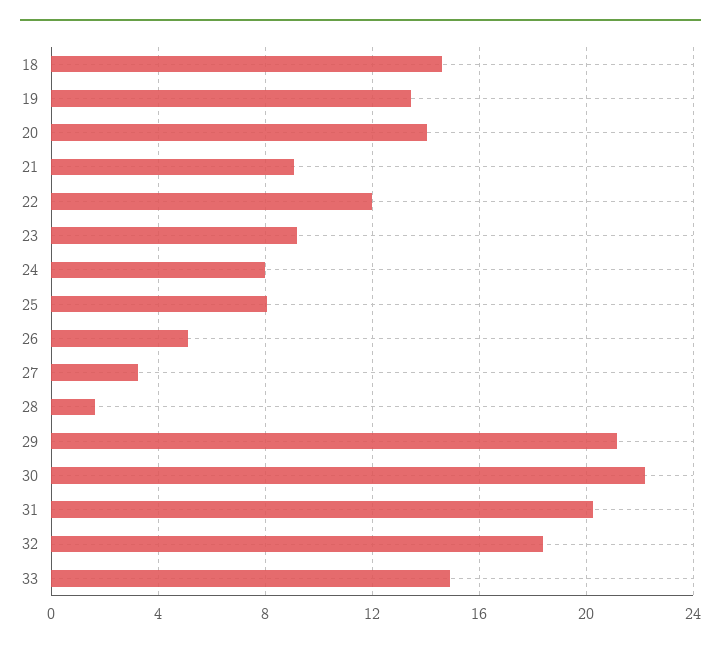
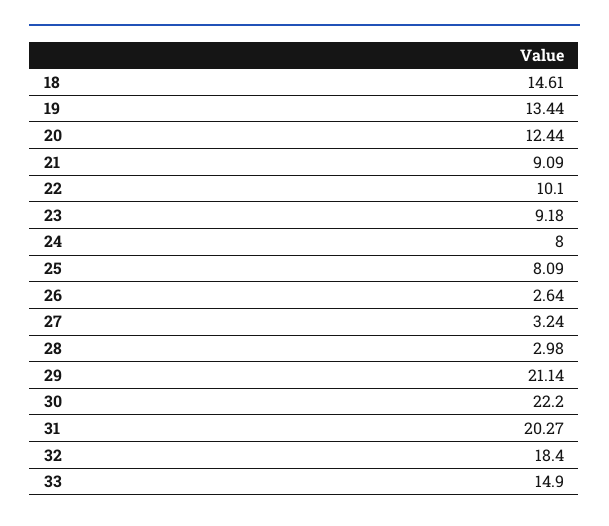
20: 14 -> 12.44
22: 12 -> 10.1
26: 5 -> 2.64
28: 1.5 -> 2.98

